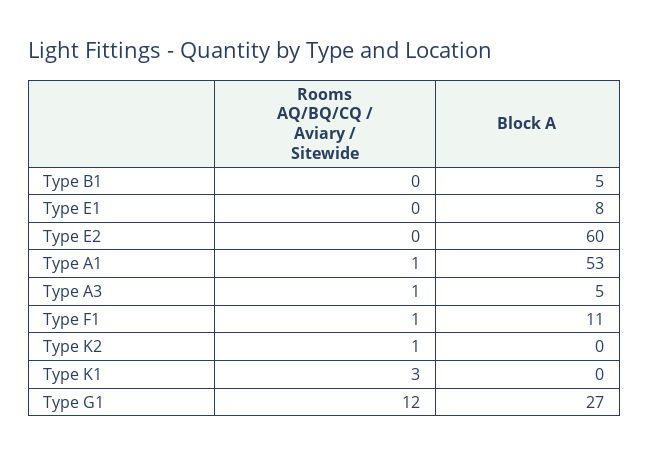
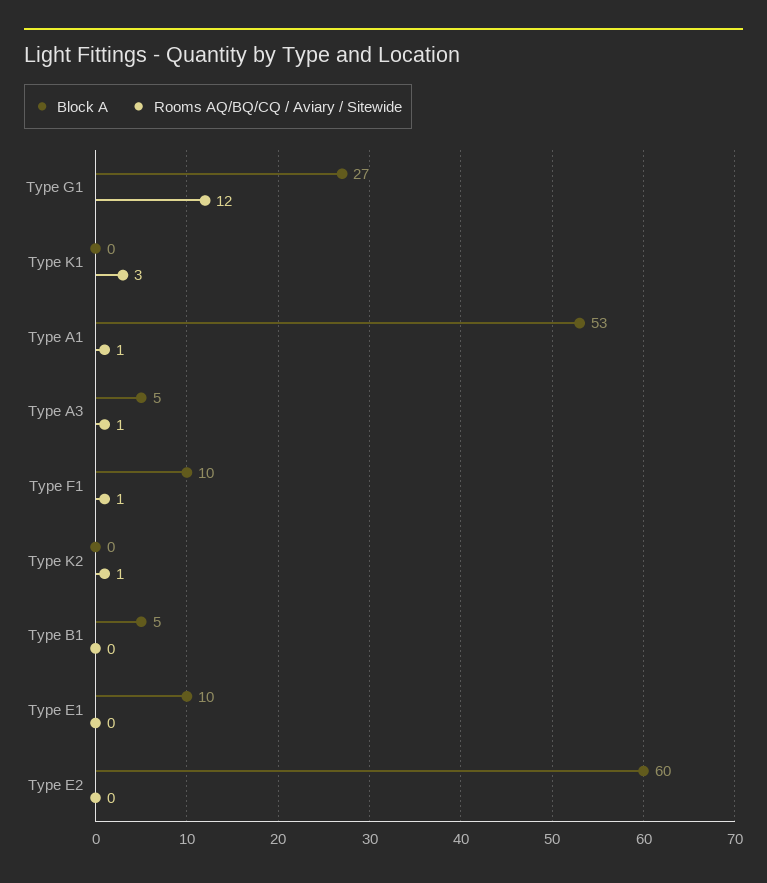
Block A, Type E1: 8 -> 10
Block A, Type F1: 11 -> 10

